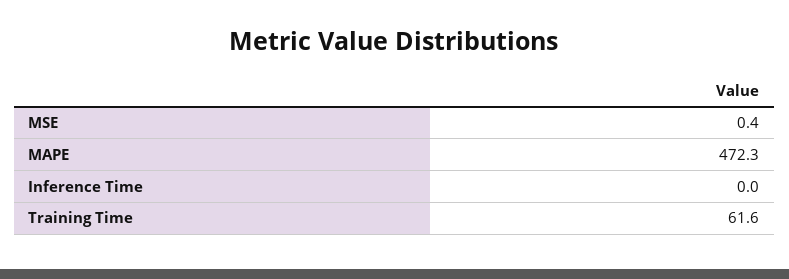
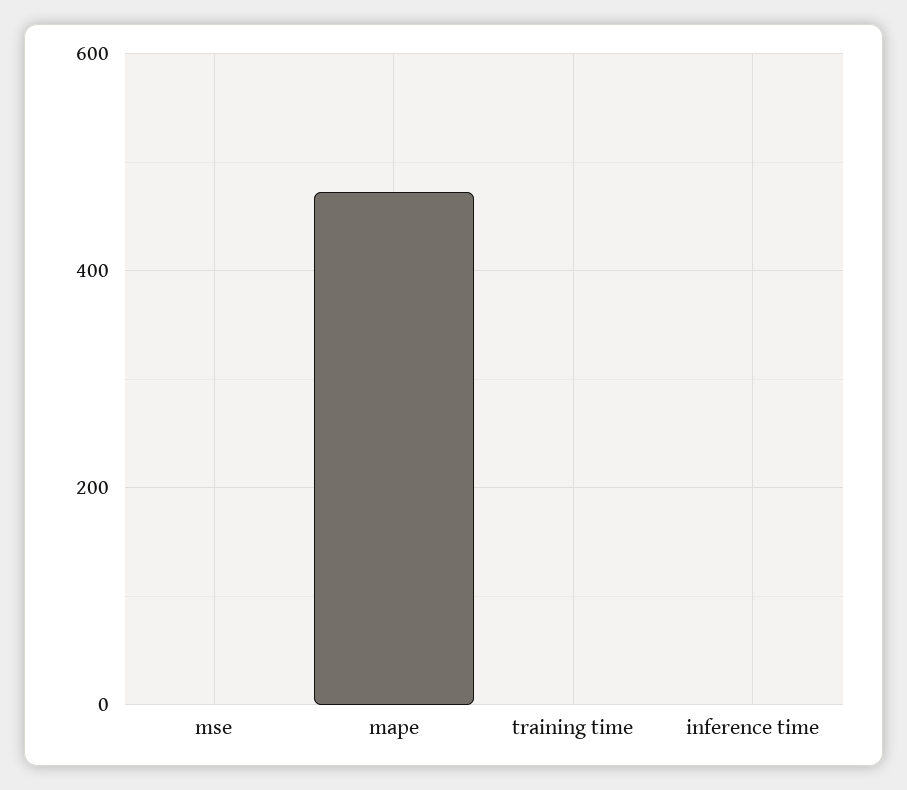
Training Time: 61.6 -> 0

